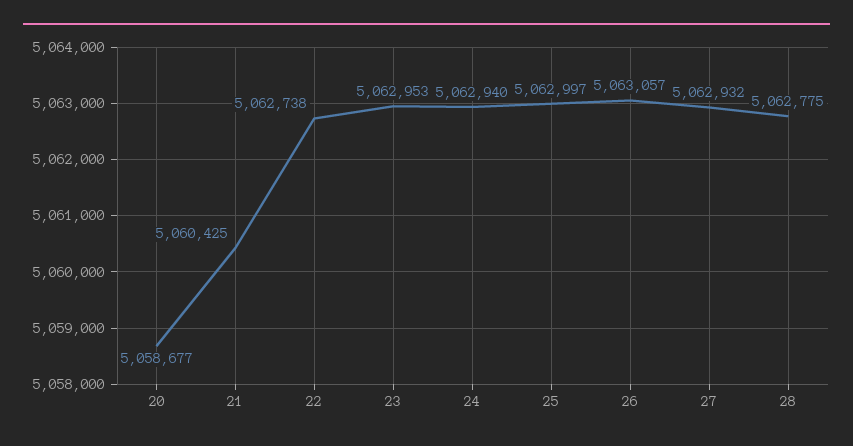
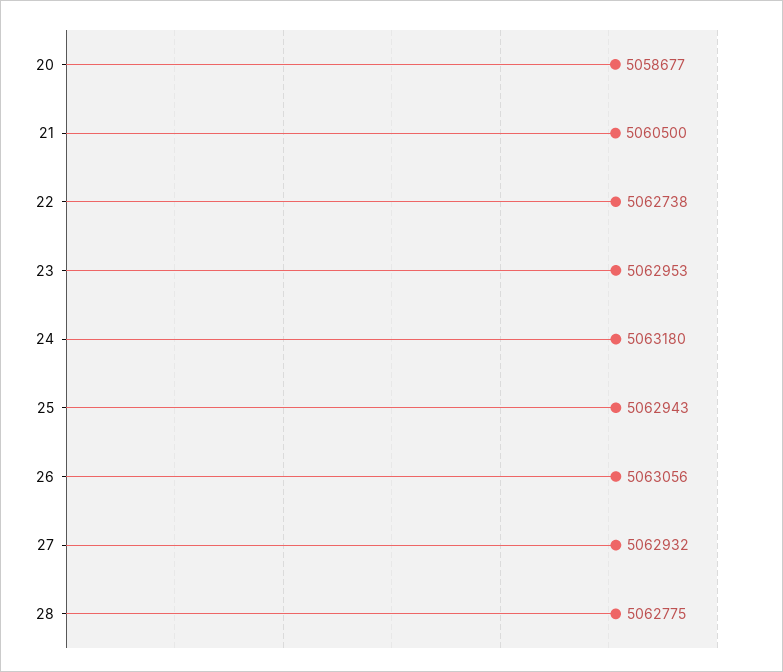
21: 5060425 -> 5060500
24: 5062940 -> 5063180
25: 5062997 -> 5062943
26: 5063057 -> 5063056

